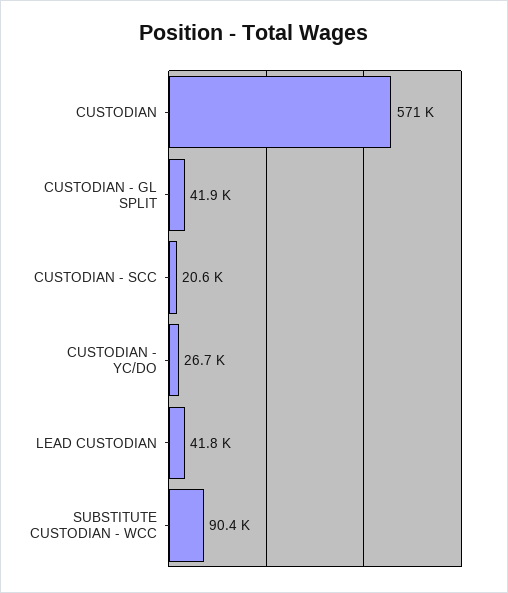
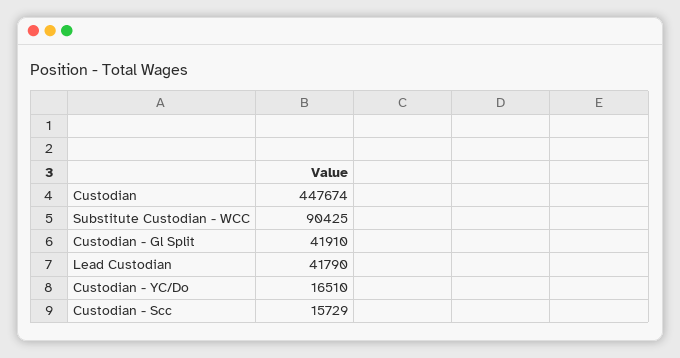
CUSTODIAN: 571000 -> 447674
CUSTODIAN - SCC: 20600 -> 15729
CUSTODIAN - YC/DO: 26700 -> 16510

